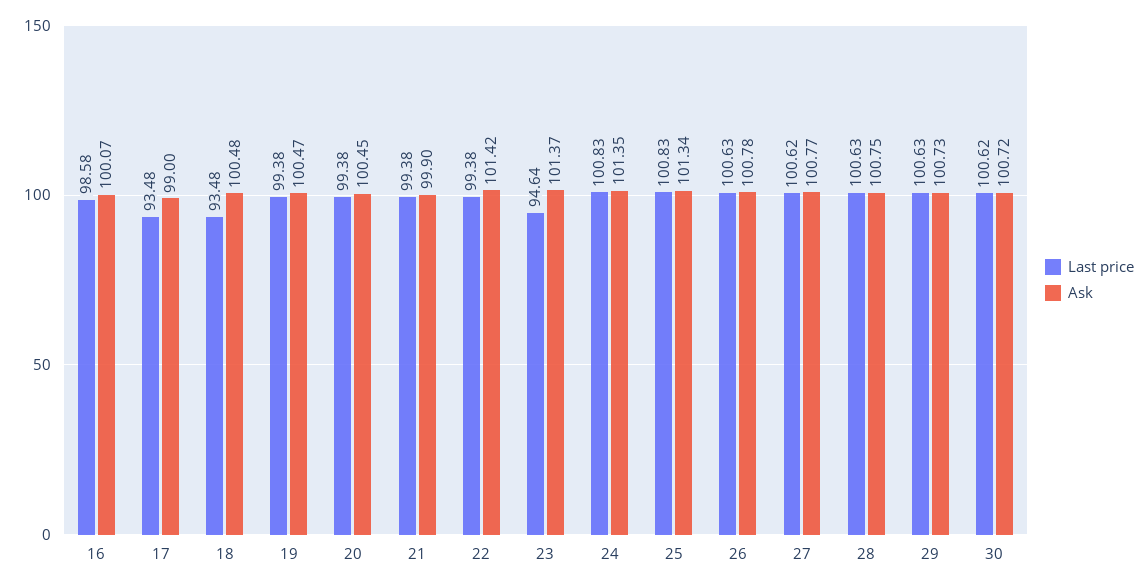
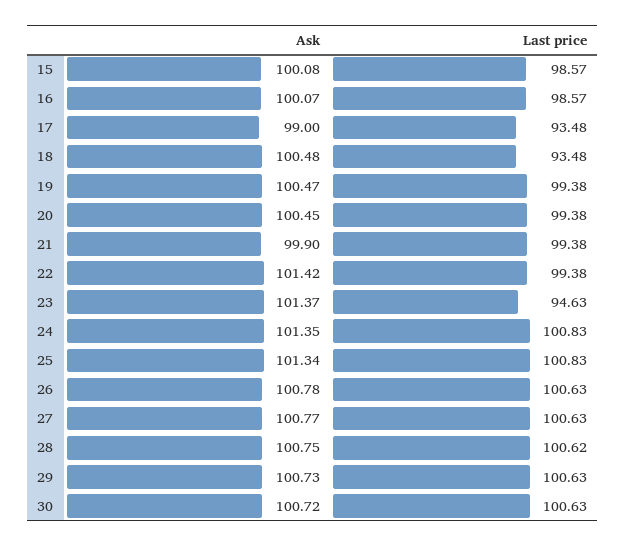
Last price, 16: 98.58 -> 98.57
Last price, 23: 94.64 -> 94.63
Last price, 27: 100.62 -> 100.63
Last price, 28: 100.63 -> 100.62
Last price, 30: 100.62 -> 100.63
Ask, 15: none -> 100.08
Last price, 15: none -> 98.57

